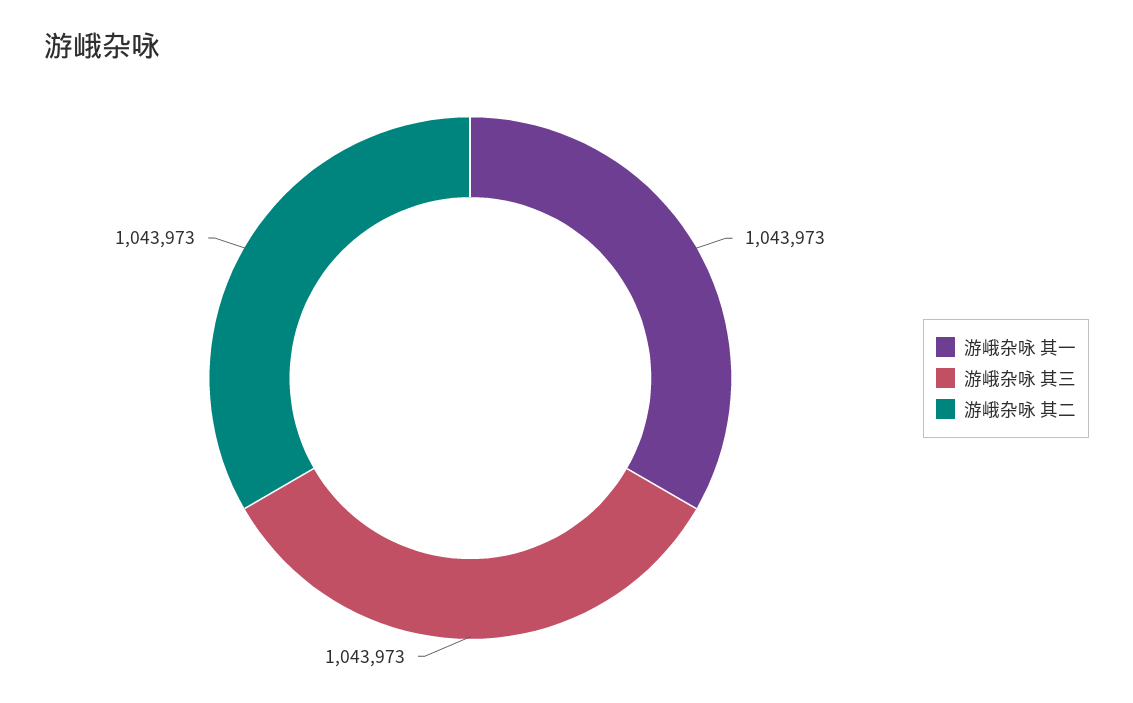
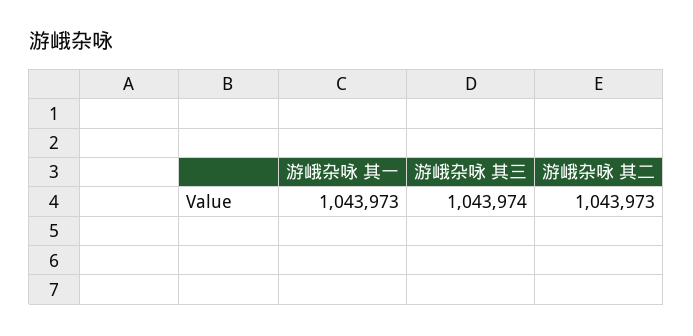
游峨杂咏 其三: 1043973 -> 1043974

